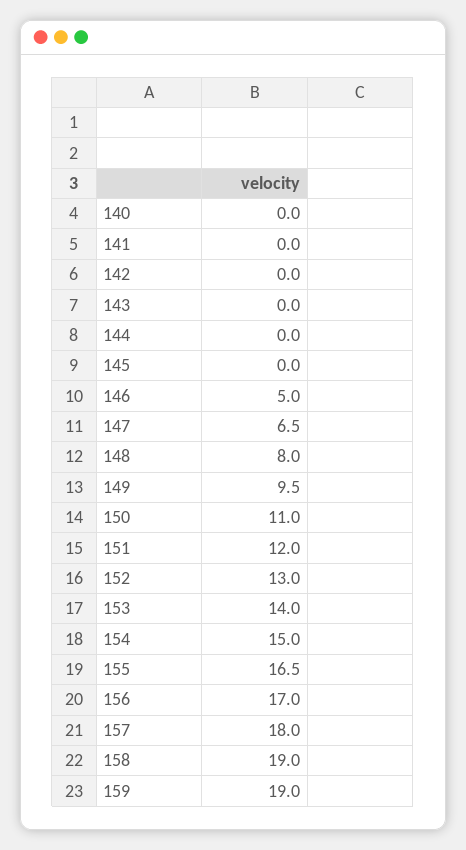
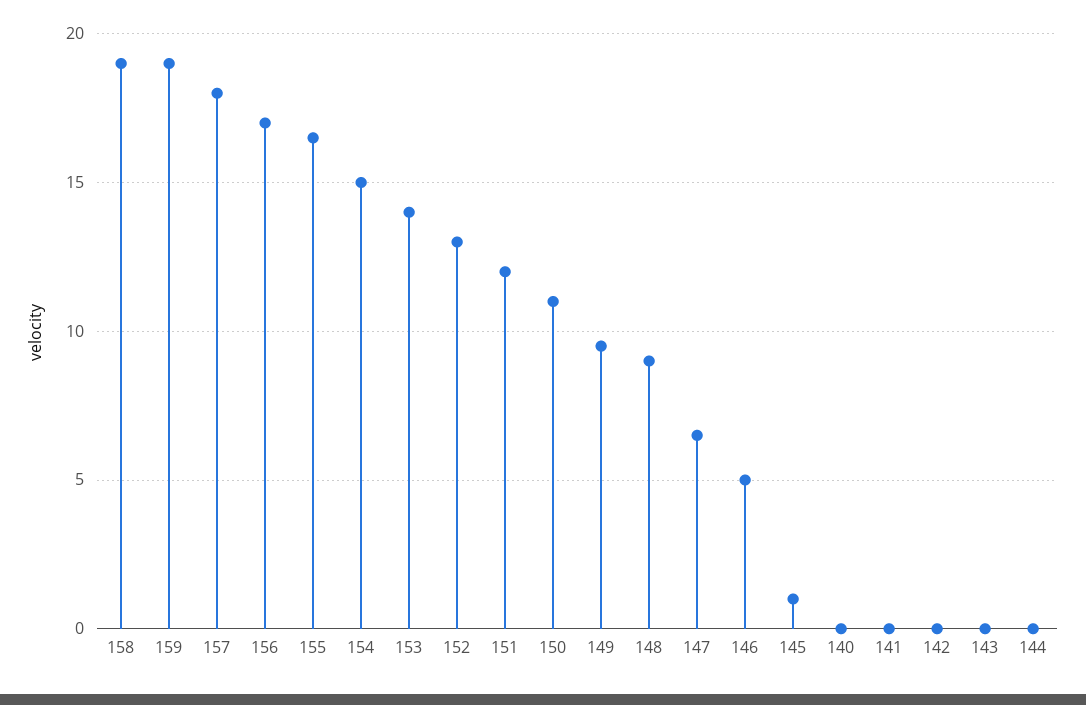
145: 0 -> 1
148: 8 -> 9

